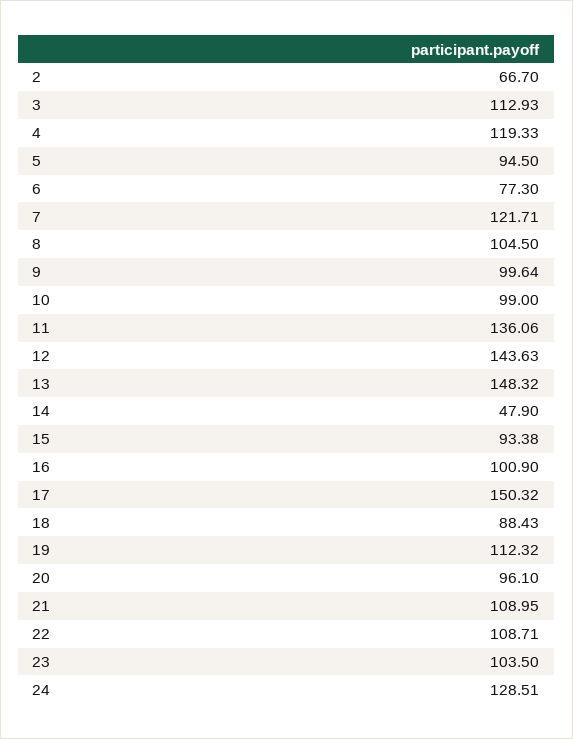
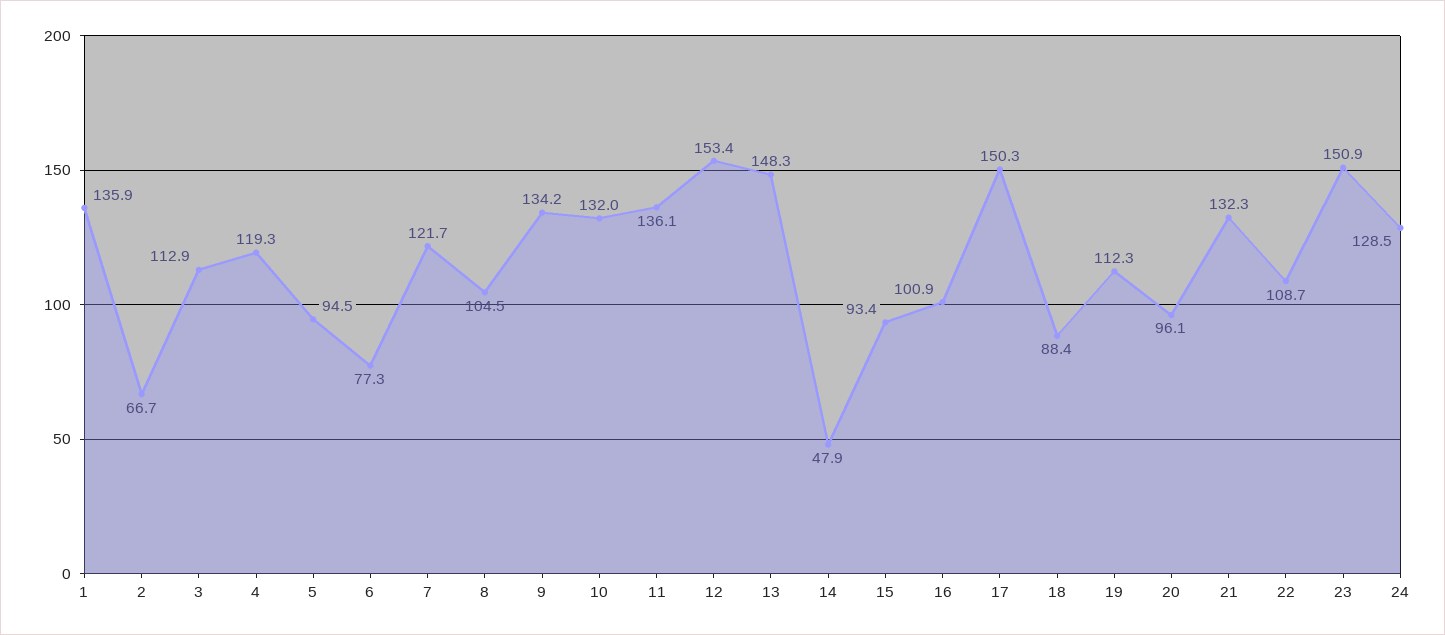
9: 99.64 -> 134.2
10: 99 -> 132
12: 143.63 -> 153.4
21: 108.95 -> 132.3
23: 103.5 -> 150.9
1: none -> 135.9

